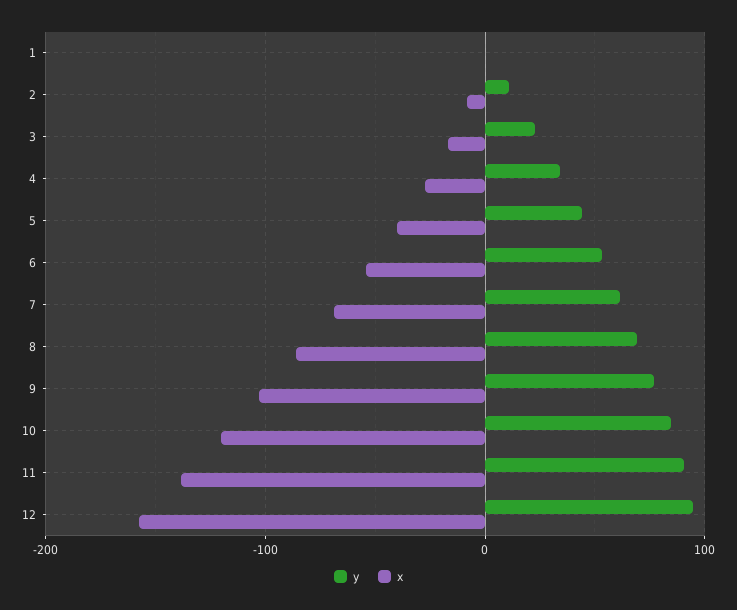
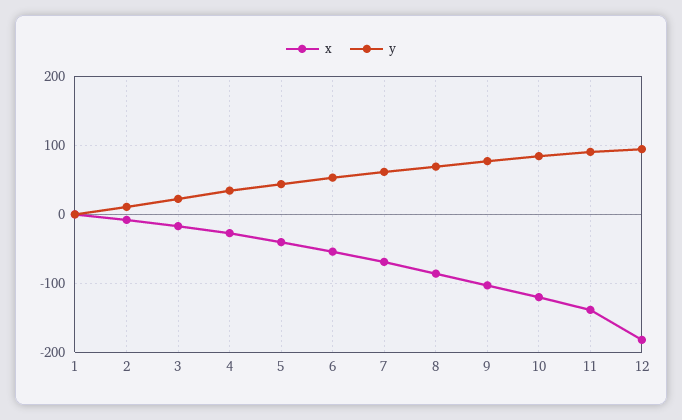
x, 12: -160 -> -180

